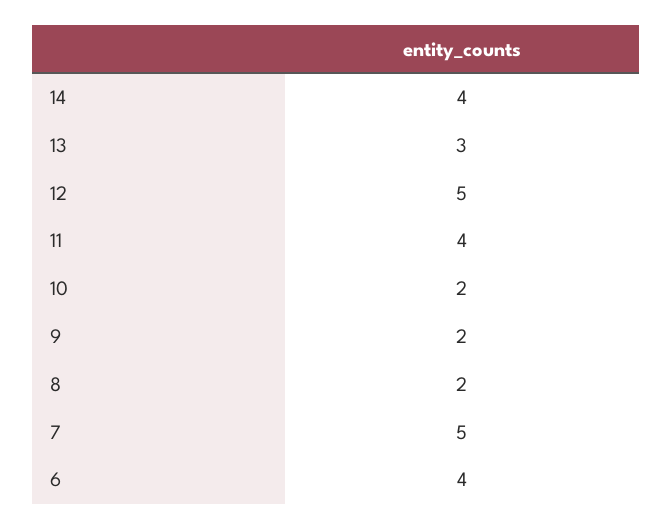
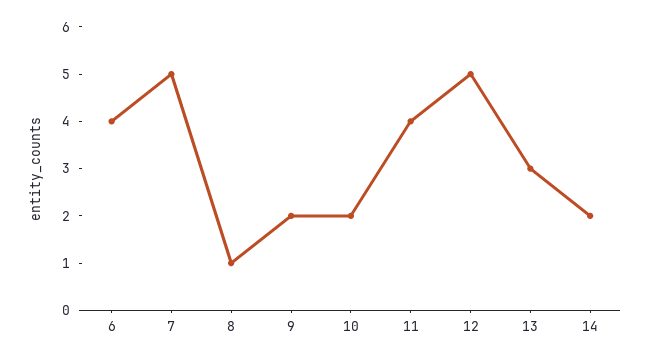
14: 4 -> 2
8: 2 -> 1

